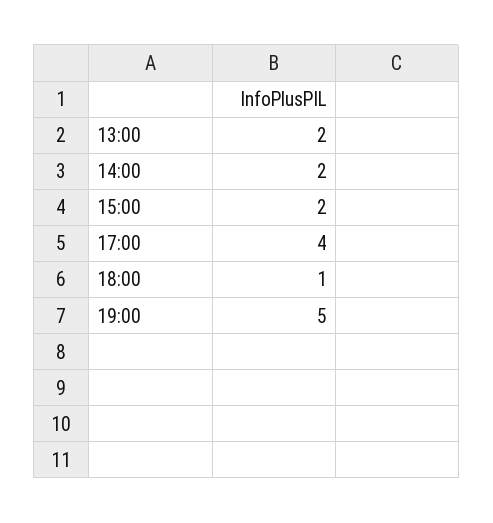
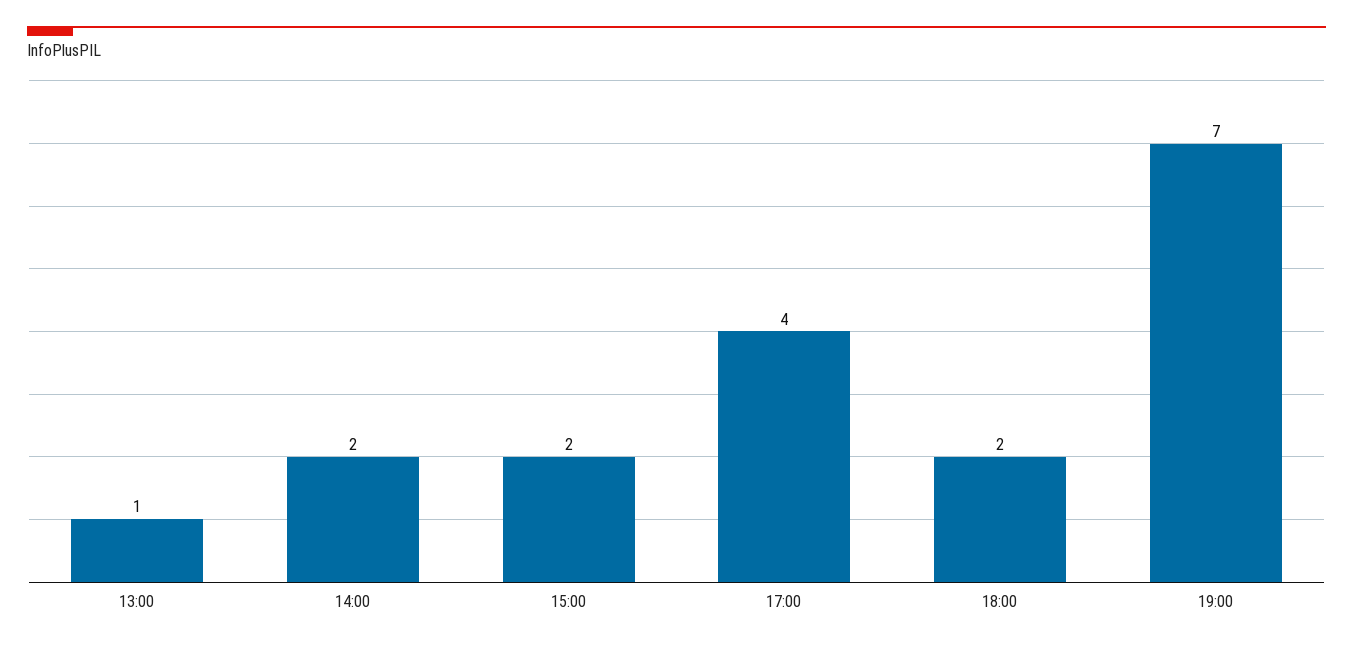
13:00: 2 -> 1
18:00: 1 -> 2
19:00: 5 -> 7

